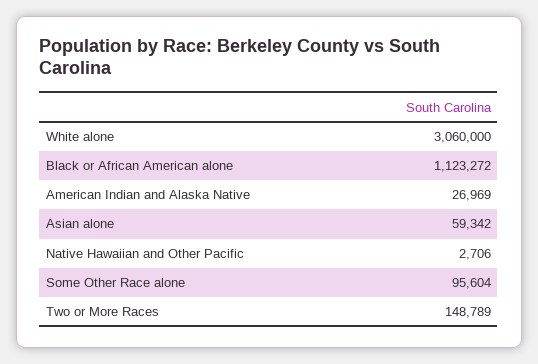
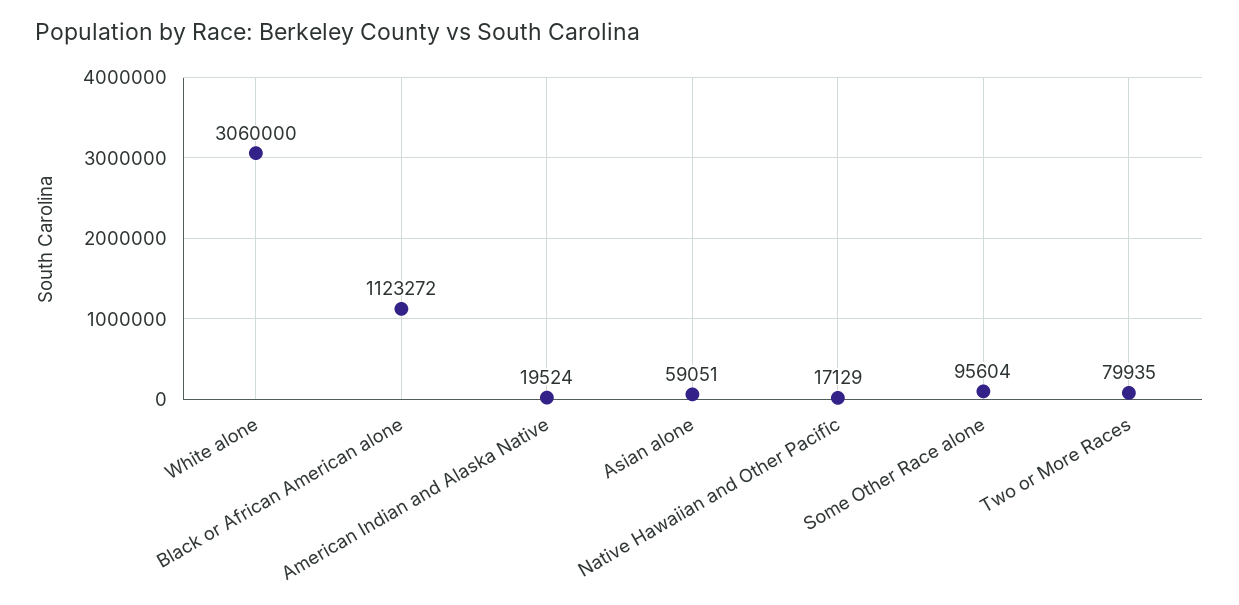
American Indian and Alaska Native: 26969 -> 19524
Asian alone: 59342 -> 59051
Native Hawaiian and Other Pacific: 2706 -> 17129
Two or More Races: 148789 -> 79935

